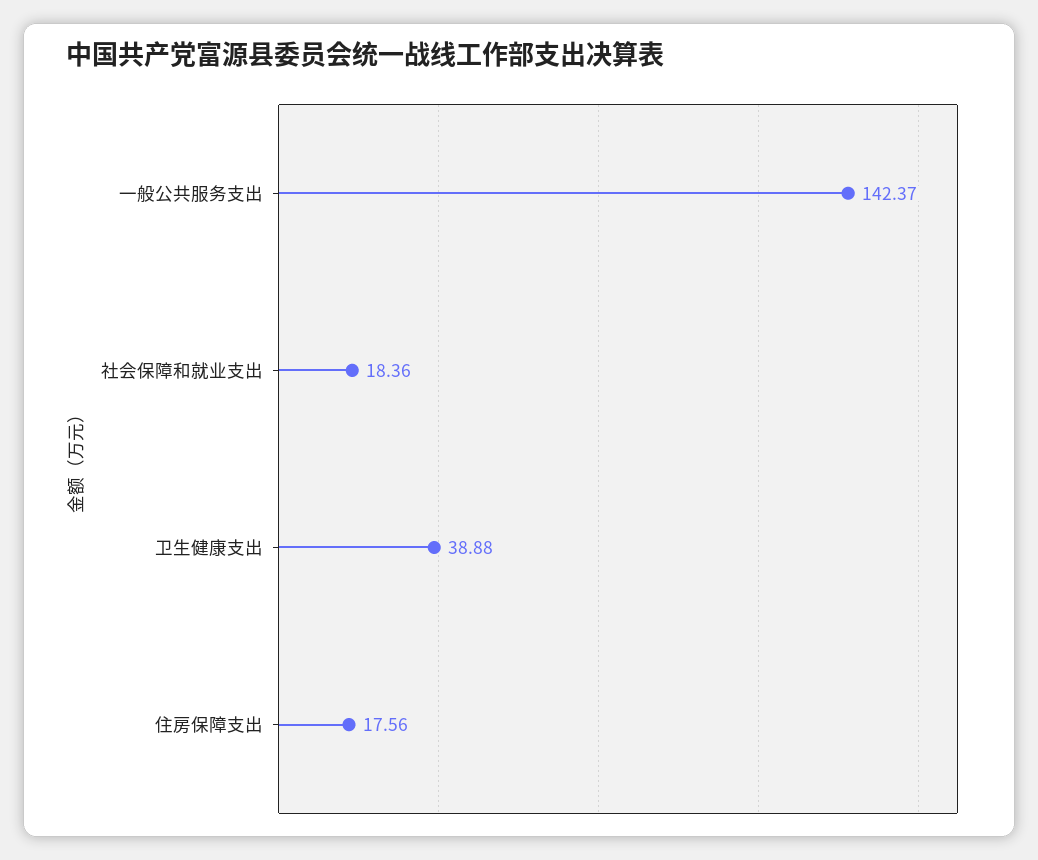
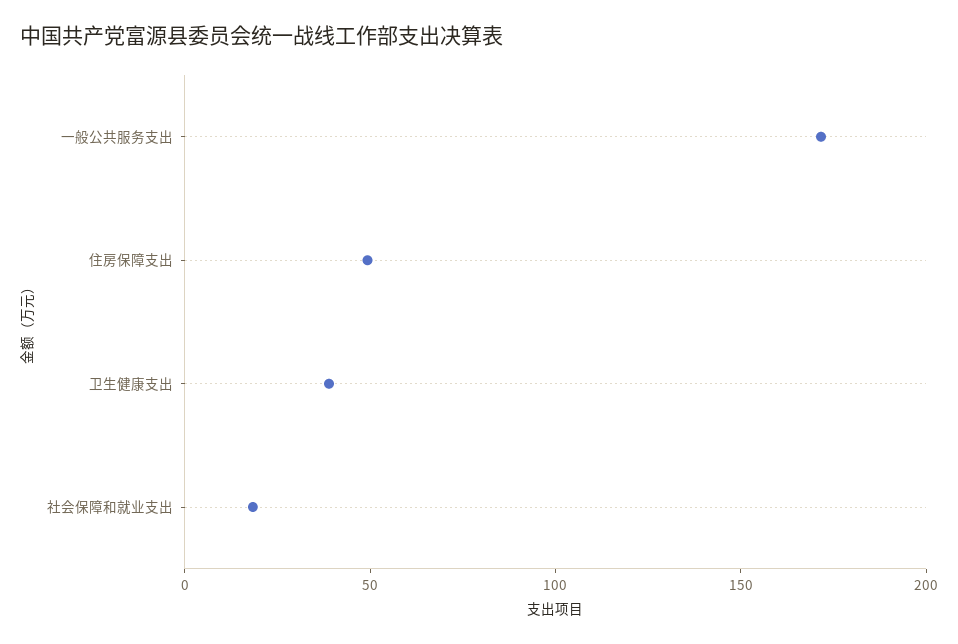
一般公共服务支出: 142.37 -> 170
住房保障支出: 17.56 -> 50

